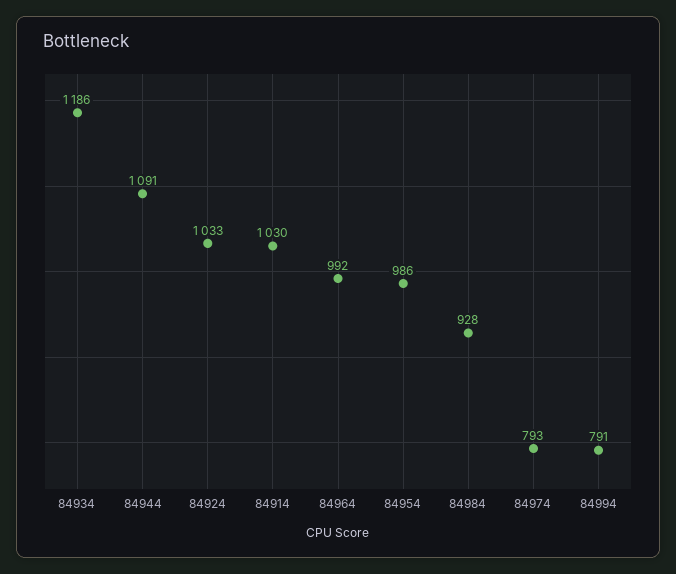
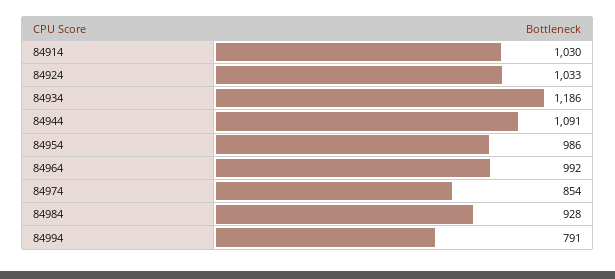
84974: 793 -> 854

